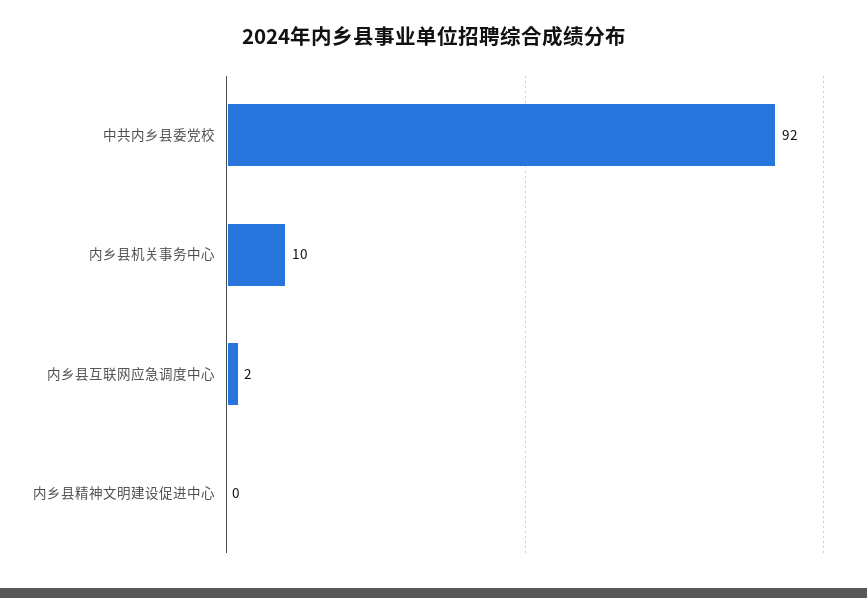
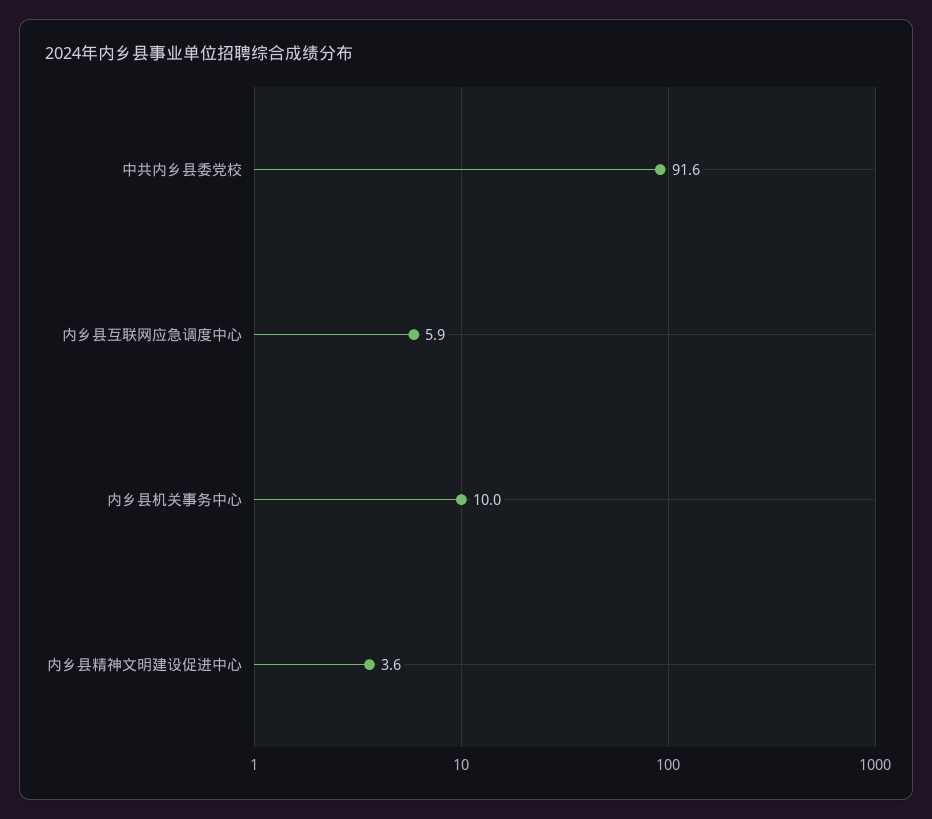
内乡县互联网应急调度中心: 2 -> 5.9
内乡县精神文明建设促进中心: 0 -> 3.6

